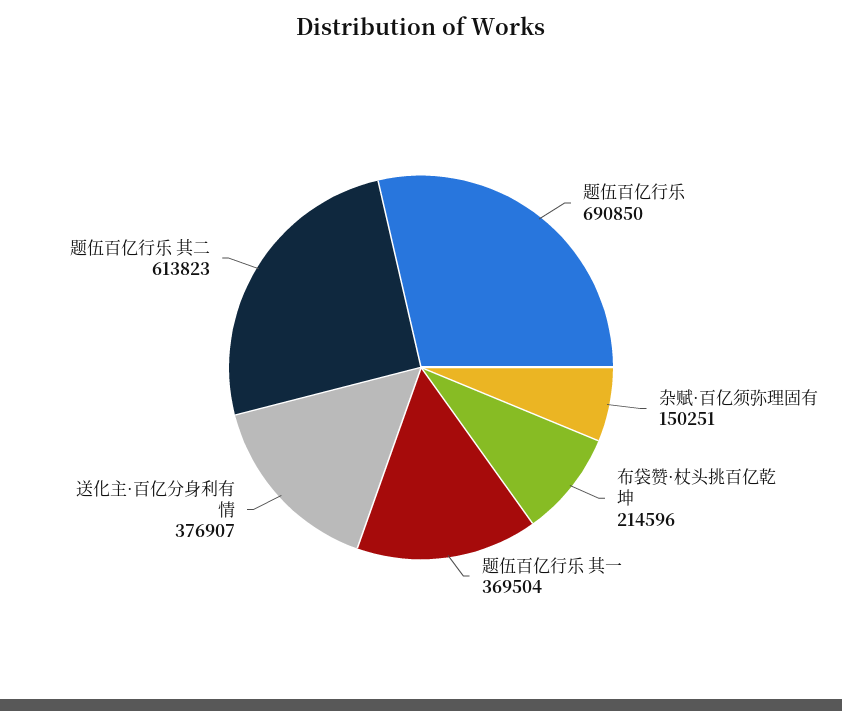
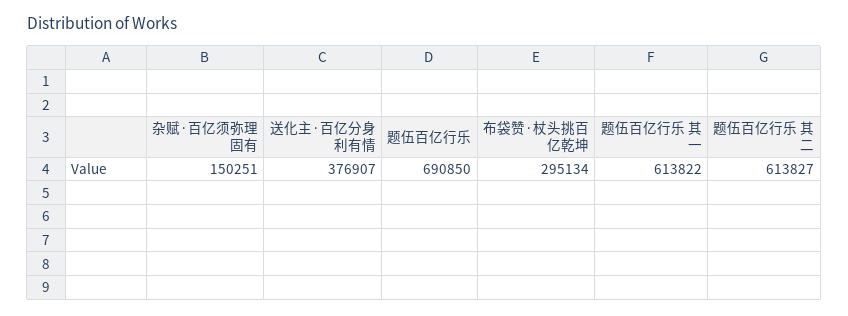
布袋赞·杖头挑百亿乾坤: 214596 -> 295134
题伍百亿行乐 其一: 369504 -> 613822
题伍百亿行乐 其二: 613823 -> 613827

